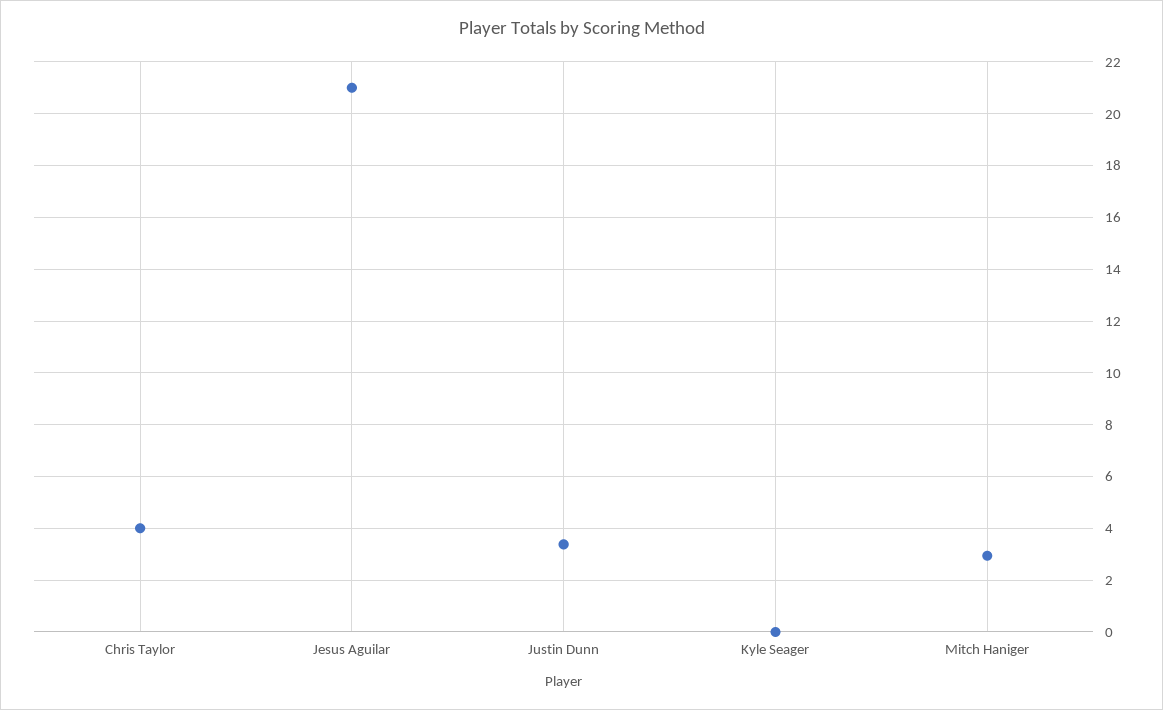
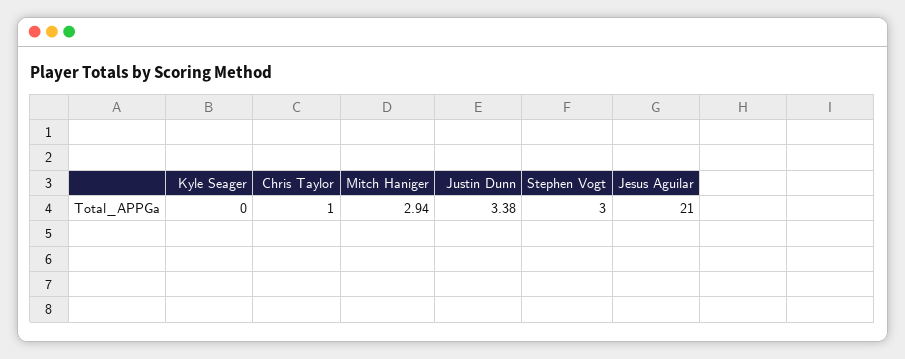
Chris Taylor: 4 -> 1
Stephen Vogt: none -> 3

